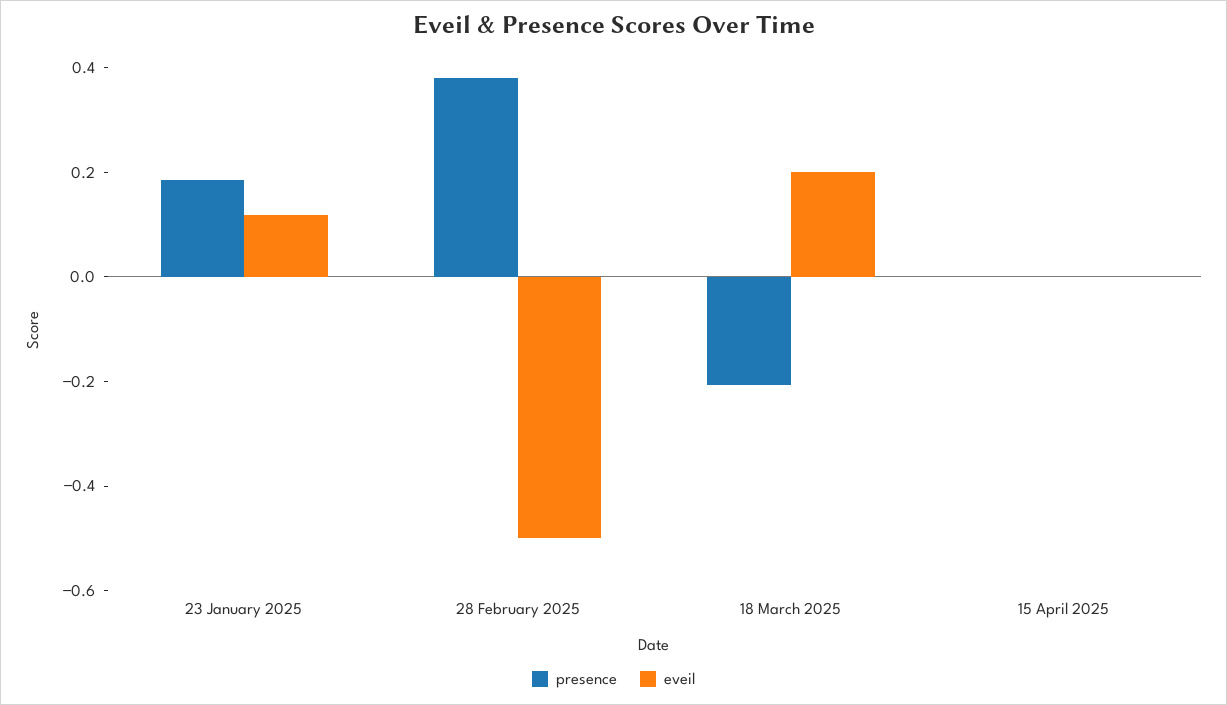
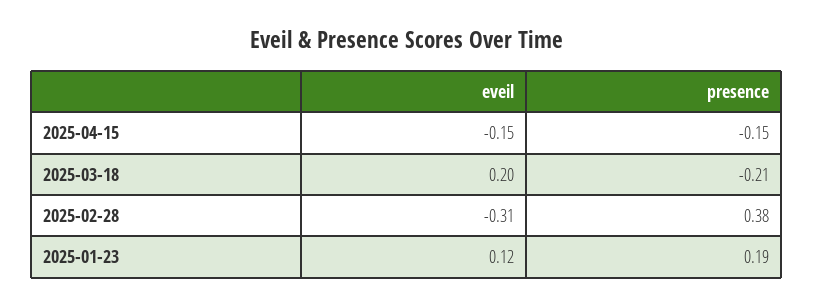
eveil, 28 February 2025: -0.5 -> -0.31
presence, 15 April 2025: 0 -> -0.15
eveil, 15 April 2025: 0 -> -0.15

